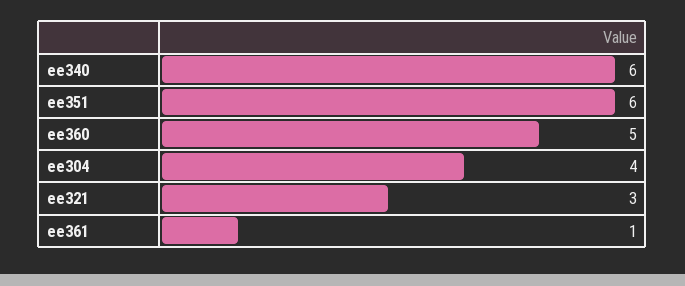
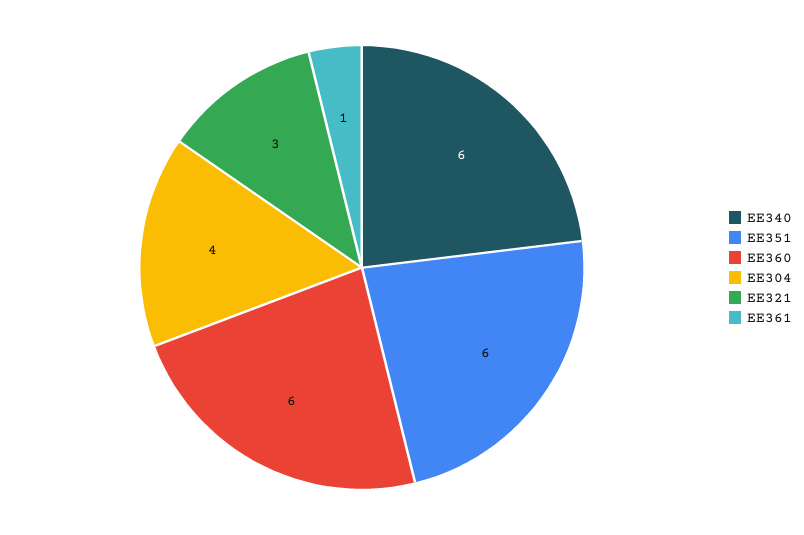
ee360: 5 -> 6

